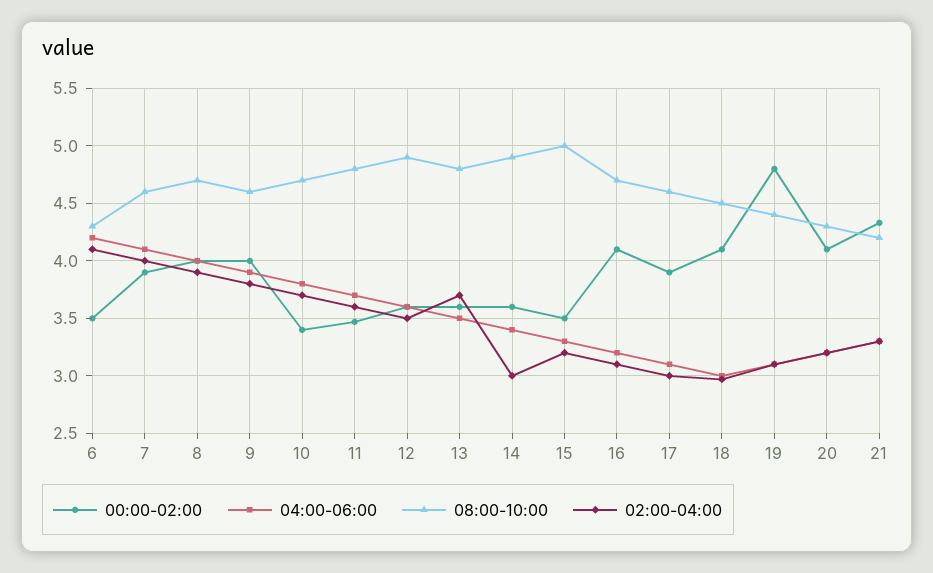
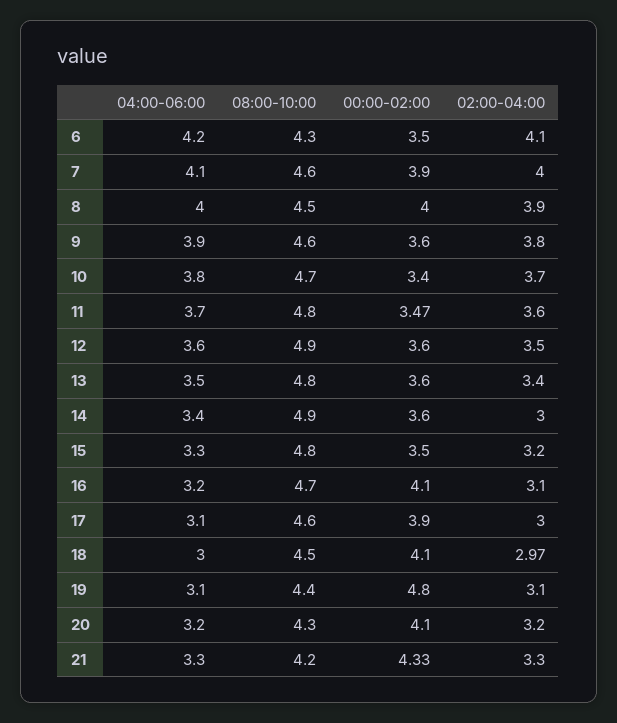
08:00-10:00, 8: 4.7 -> 4.5
00:00-02:00, 9: 4 -> 3.6
02:00-04:00, 13: 3.7 -> 3.4
08:00-10:00, 15: 5 -> 4.8

